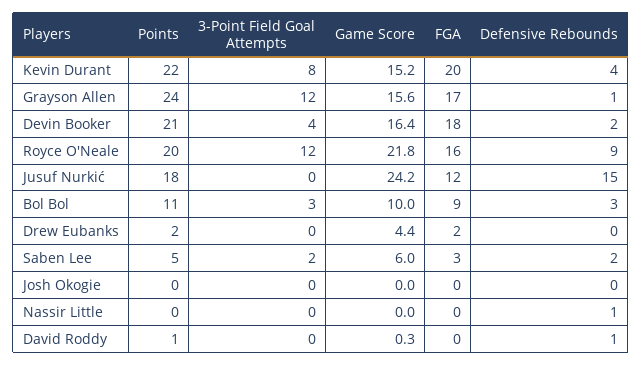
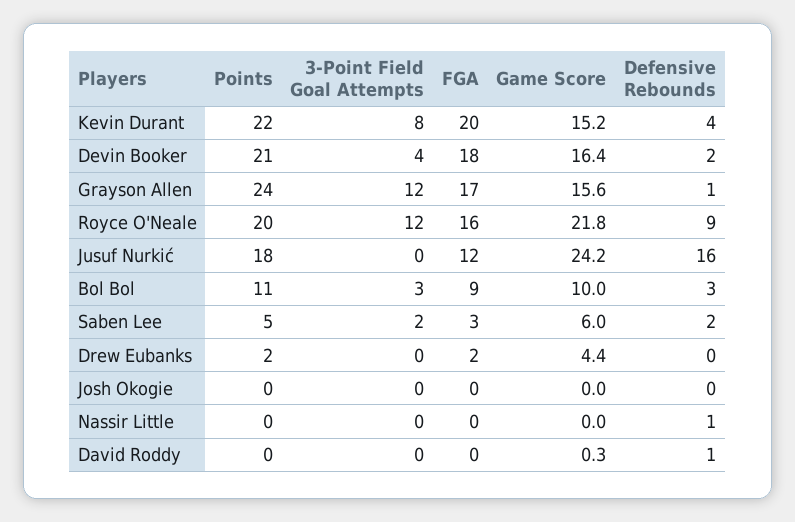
Defensive Rebounds, Jusuf Nurkić: 15 -> 16
Points, David Roddy: 1 -> 0

